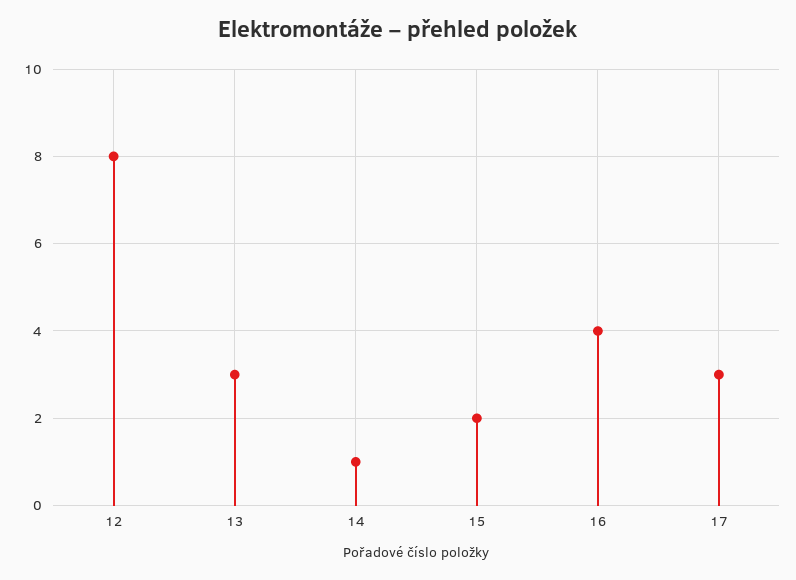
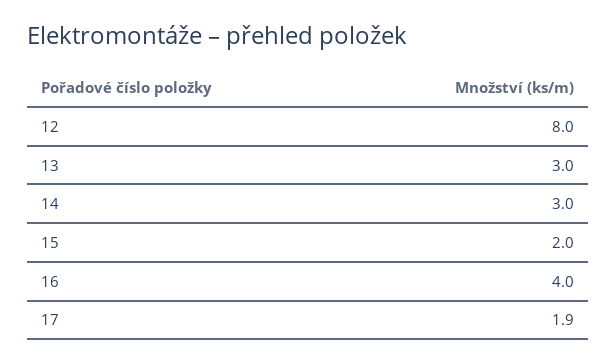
14: 1 -> 3
17: 3 -> 1.9

